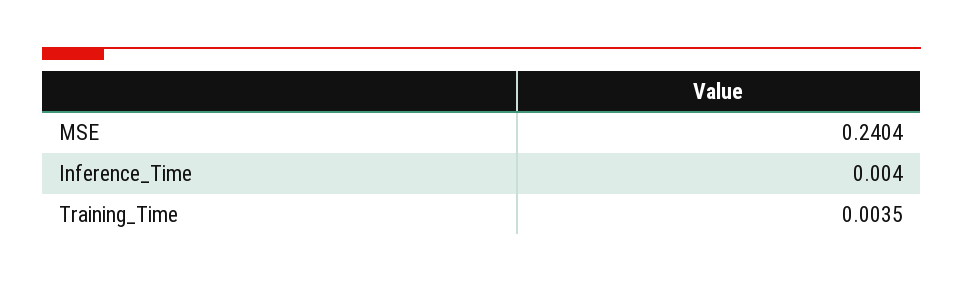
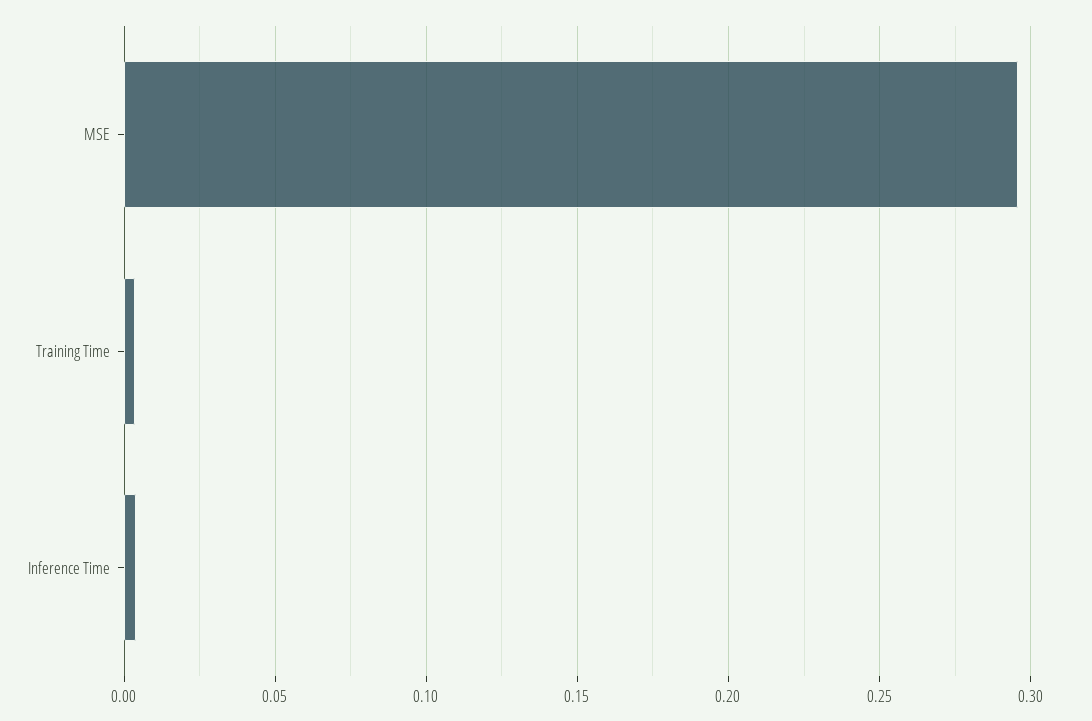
MSE: 0.2404 -> 0.295

